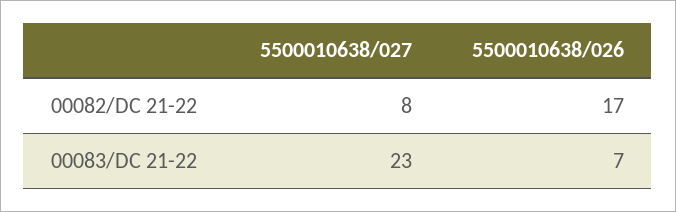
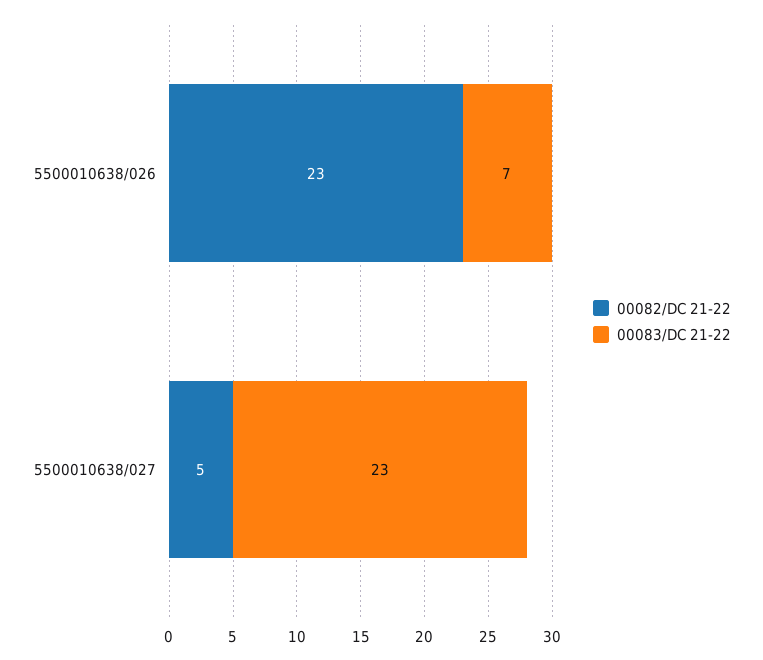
00082/DC 21-22, 5500010638/027: 8 -> 5
00082/DC 21-22, 5500010638/026: 17 -> 23

